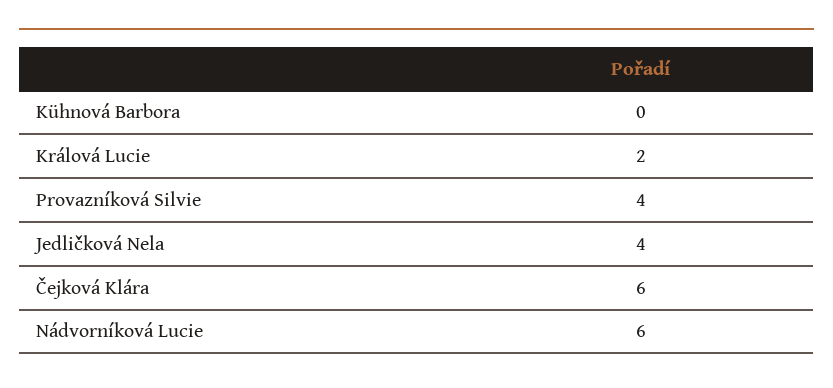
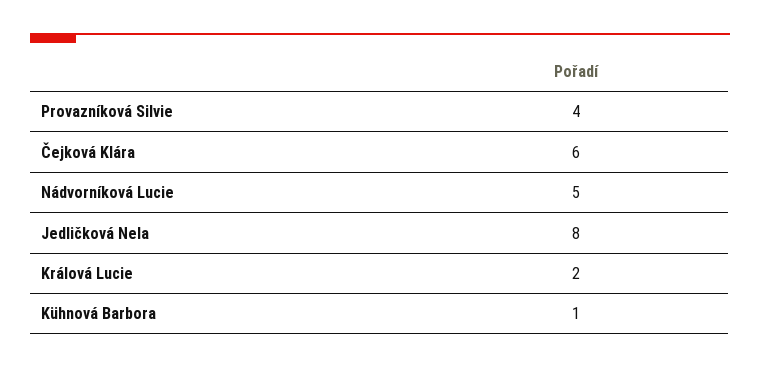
Kühnová Barbora: 0 -> 1
Jedličková Nela: 4 -> 8
Nádvorníková Lucie: 6 -> 5

